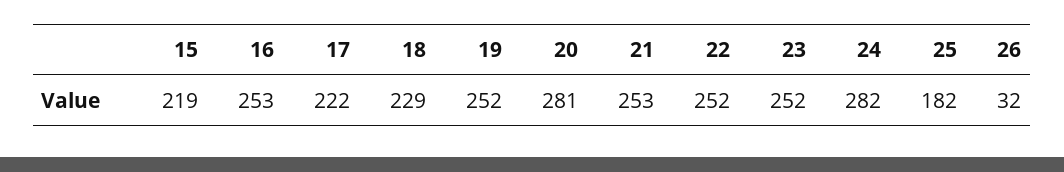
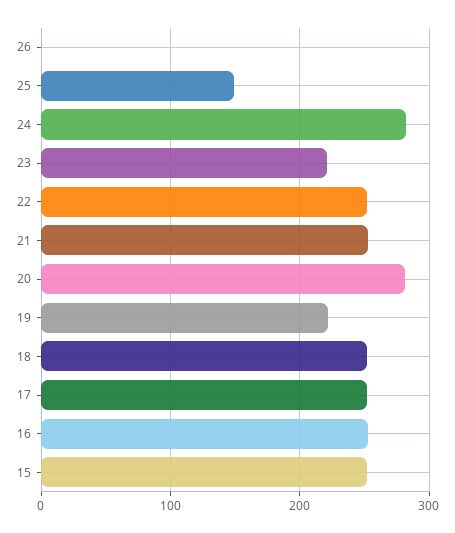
15: 219 -> 250
17: 222 -> 250
18: 229 -> 250
19: 252 -> 220
23: 252 -> 220
25: 182 -> 150
26: 32 -> 0

